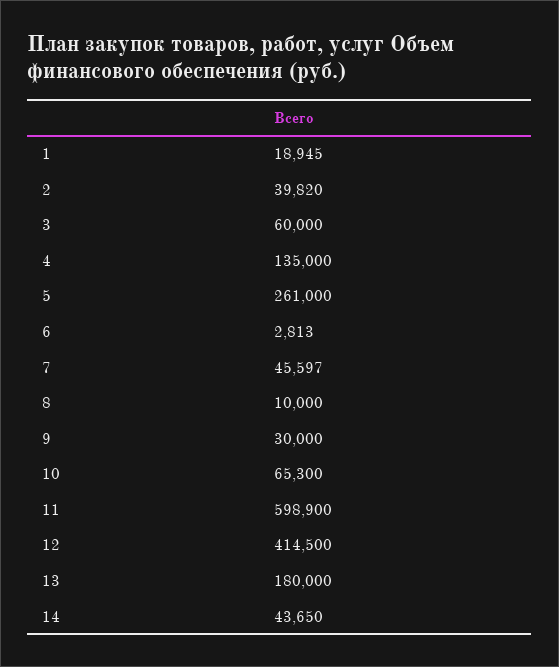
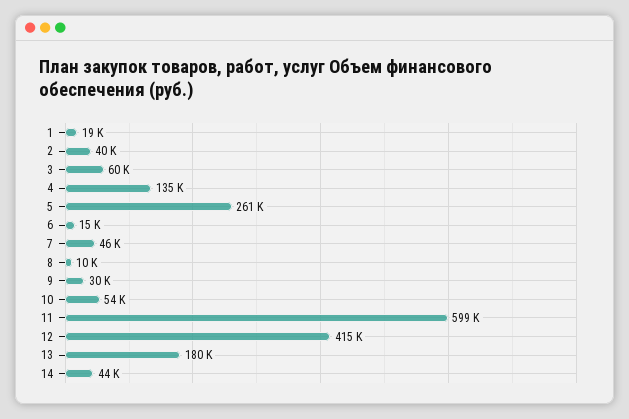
6: 2813 -> 15000
10: 65300 -> 54000

